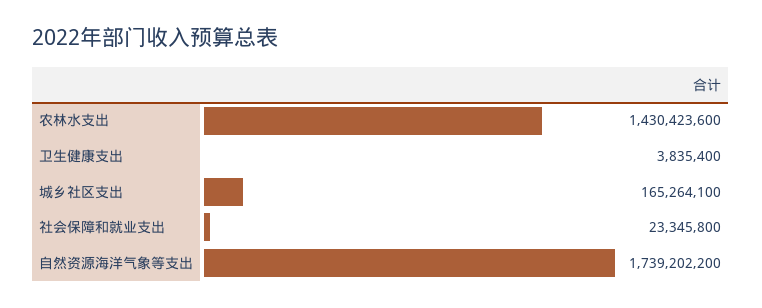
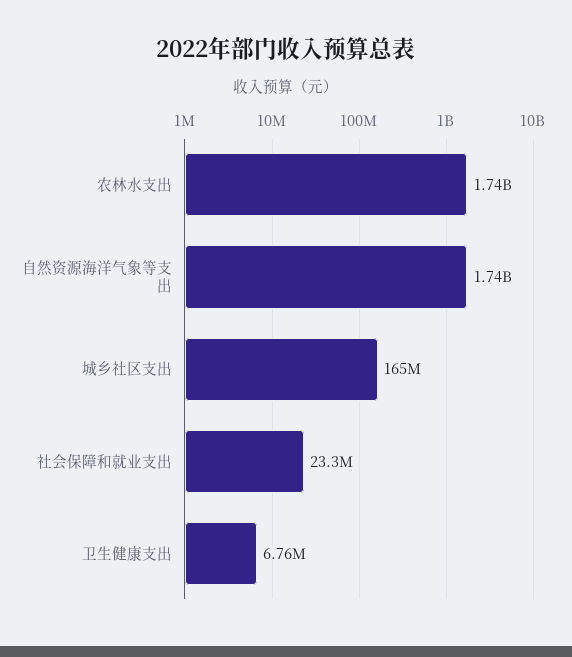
农林水支出: 1430423600 -> 1740000000
卫生健康支出: 3835400 -> 6760000

